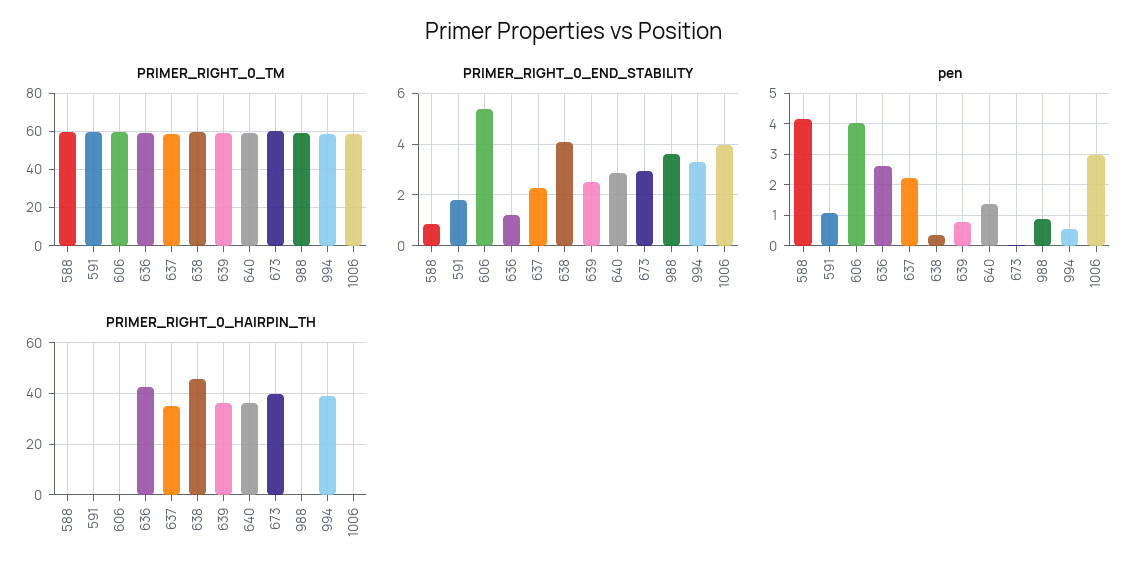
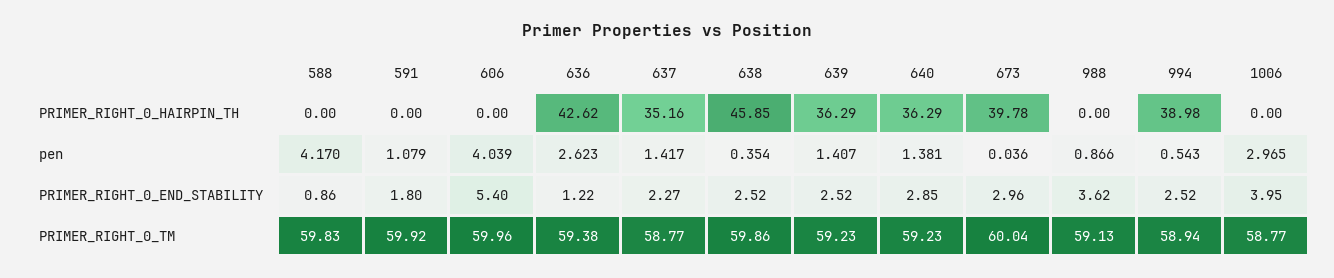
PRIMER_RIGHT_0_END_STABILITY, 638: 4 -> 2.52
PRIMER_RIGHT_0_END_STABILITY, 994: 3.25 -> 2.52
pen, 637: 2.2 -> 1.417
pen, 639: 0.8 -> 1.407

